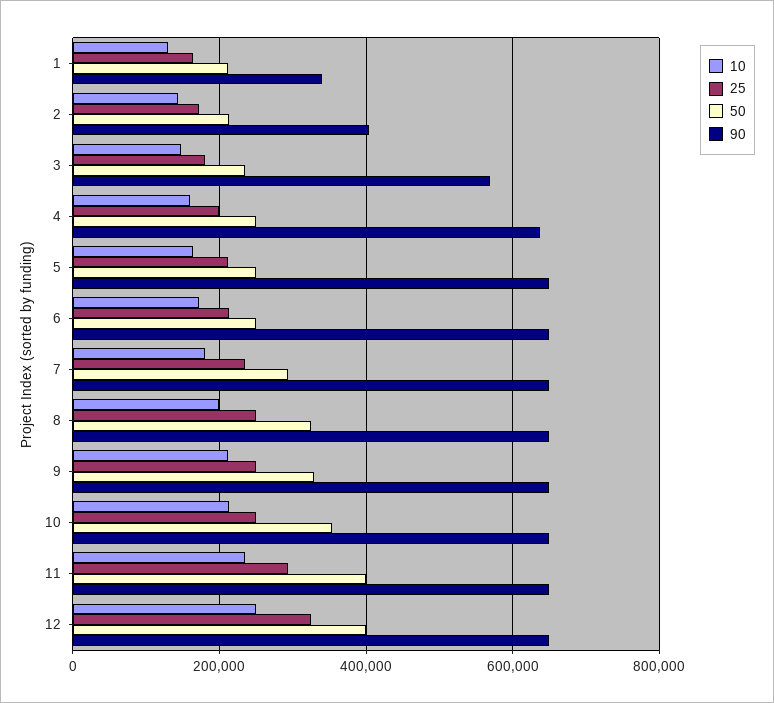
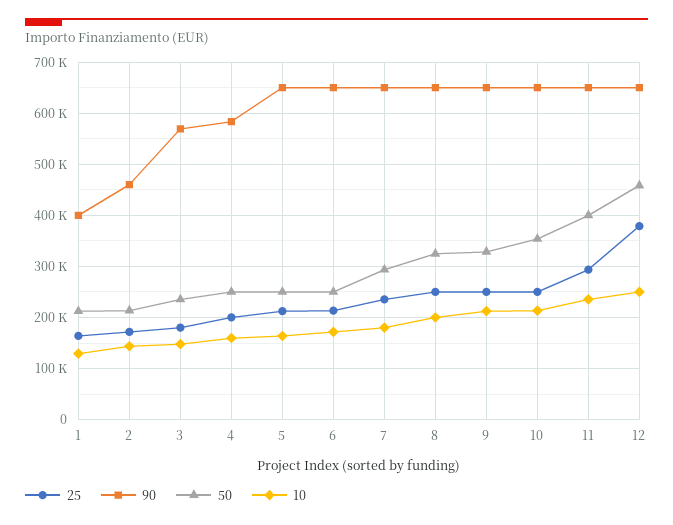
90, 1: 340000 -> 400000
90, 2: 400000 -> 460000
90, 4: 640000 -> 580000
25, 12: 320000 -> 380000
50, 12: 400000 -> 460000

